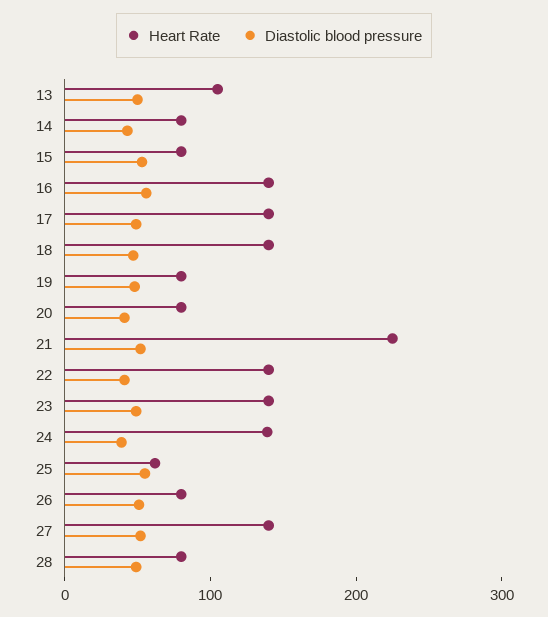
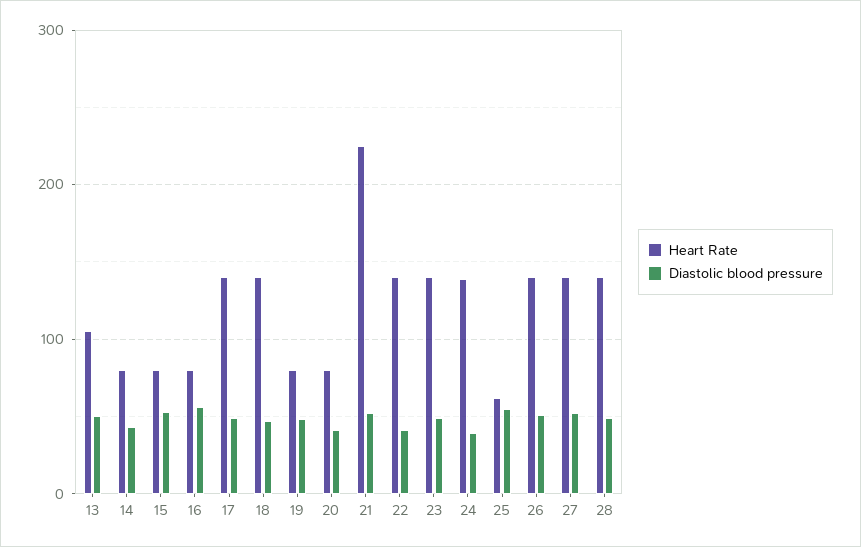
Heart Rate, 16: 140 -> 80
Heart Rate, 26: 80 -> 140
Heart Rate, 28: 80 -> 140

